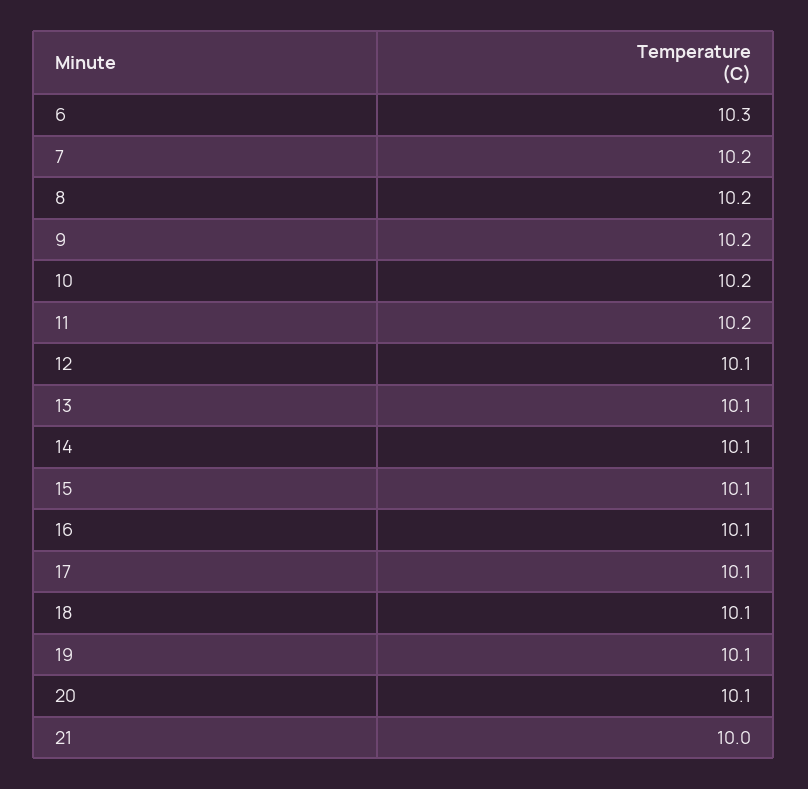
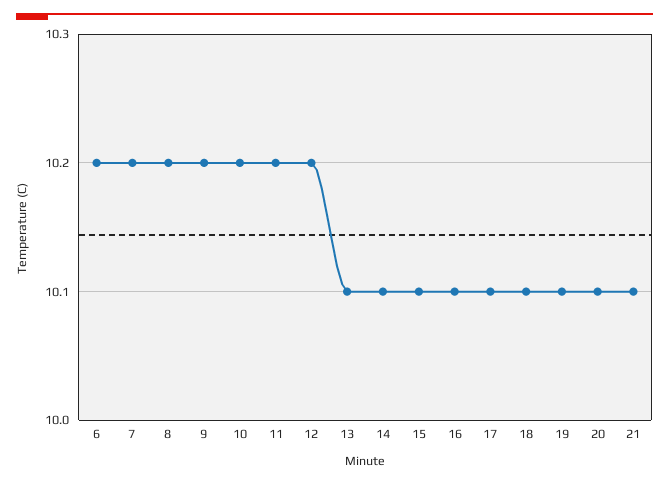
6: 10.3 -> 10.2
12: 10.1 -> 10.2
21: 10 -> 10.1

